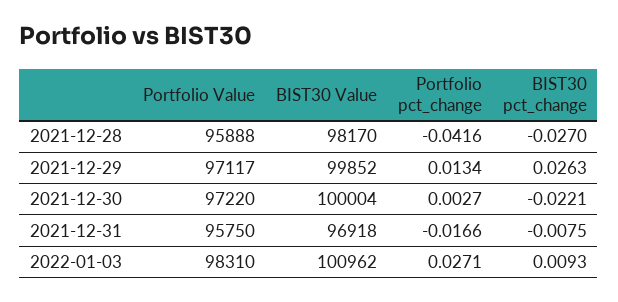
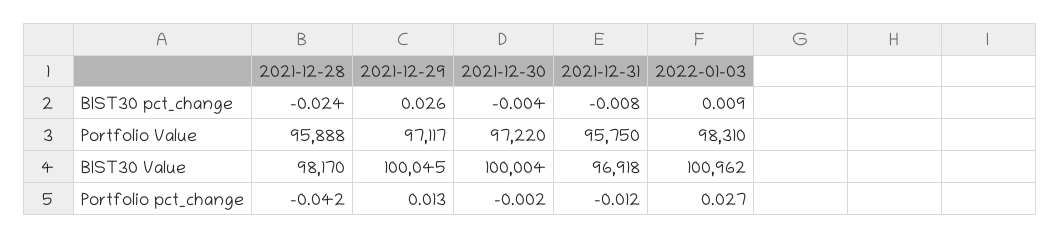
BIST30 pct_change, 2021-12-28: -0.027 -> -0.024
BIST30 Value, 2021-12-29: 99852 -> 100045
Portfolio pct_change, 2021-12-30: 0.0027 -> -0.002
BIST30 pct_change, 2021-12-30: -0.0221 -> -0.004
Portfolio pct_change, 2021-12-31: -0.0166 -> -0.012

